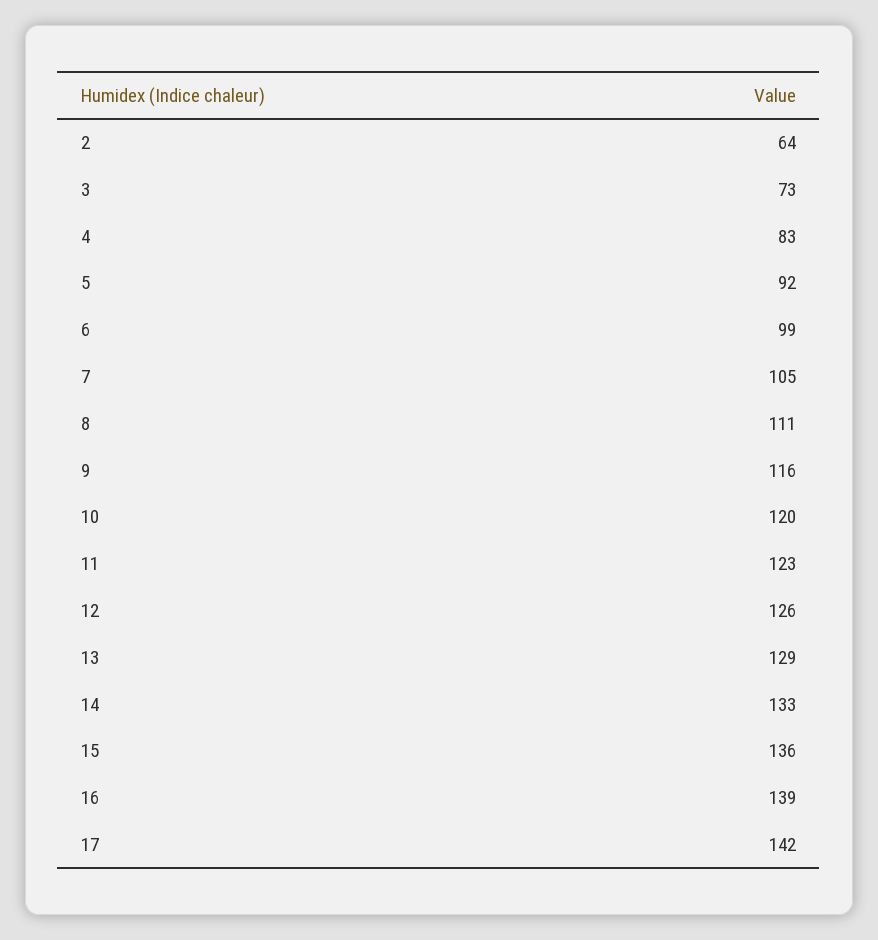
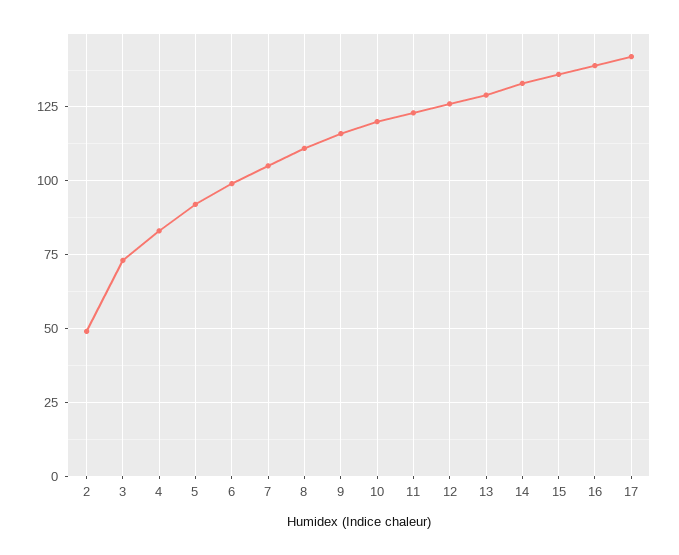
2: 64 -> 50

